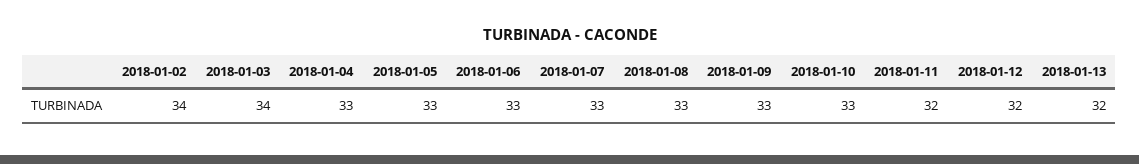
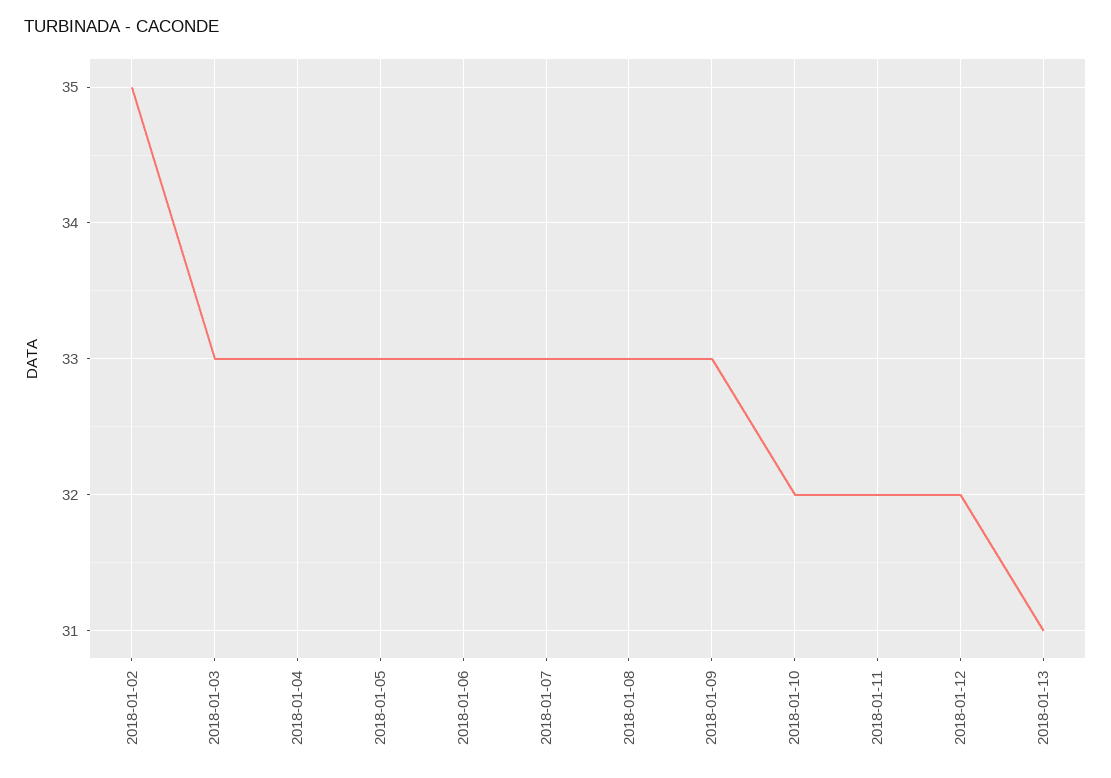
2018-01-02: 34 -> 35
2018-01-03: 34 -> 33
2018-01-10: 33 -> 32
2018-01-13: 32 -> 31

